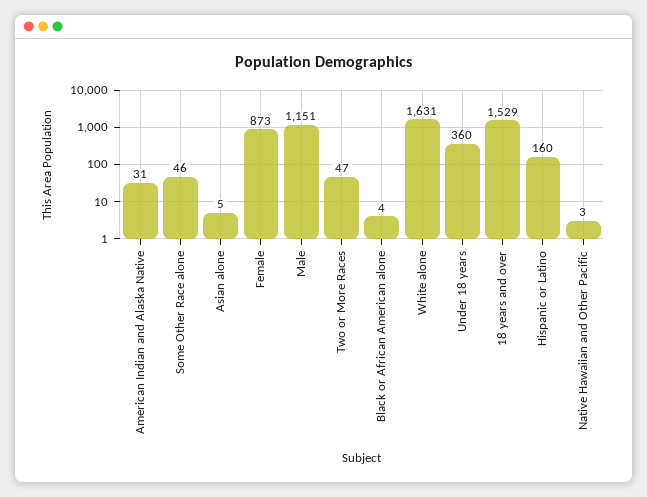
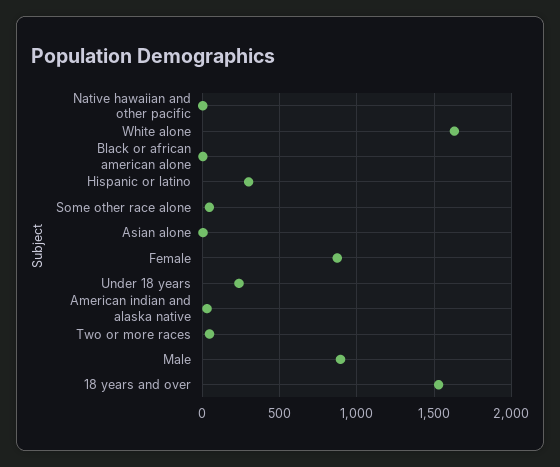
Male: 1151 -> 900
Under 18 years: 360 -> 250
Hispanic or Latino: 160 -> 300

